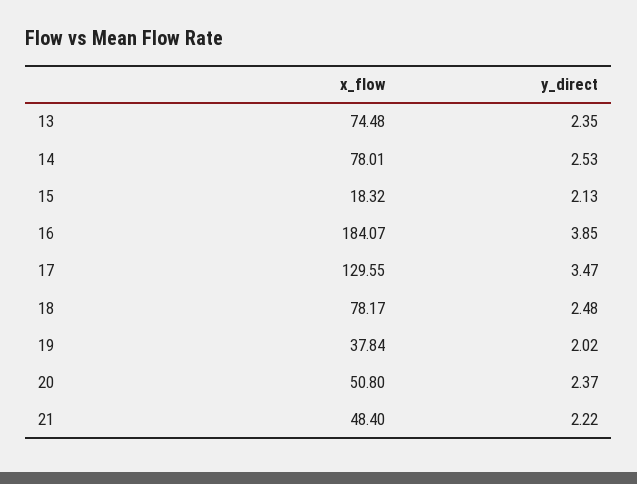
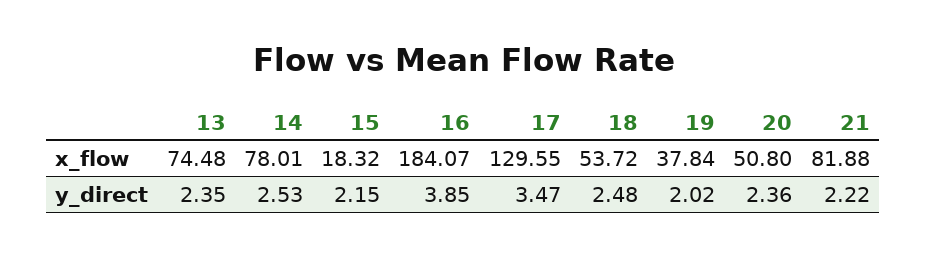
y_direct, 15: 2.13 -> 2.15
x_flow, 18: 78.17 -> 53.72
y_direct, 20: 2.37 -> 2.36
x_flow, 21: 48.4 -> 81.88

